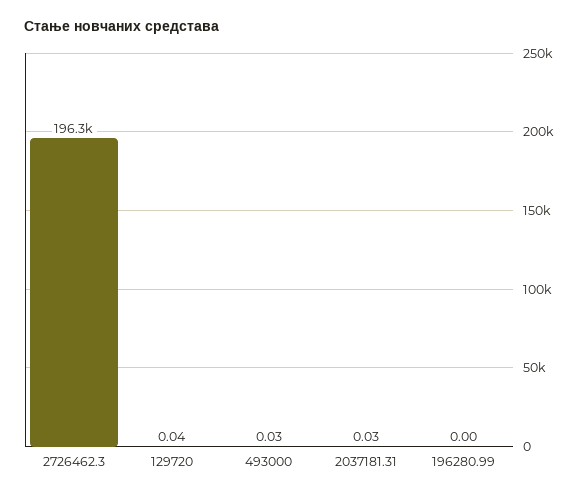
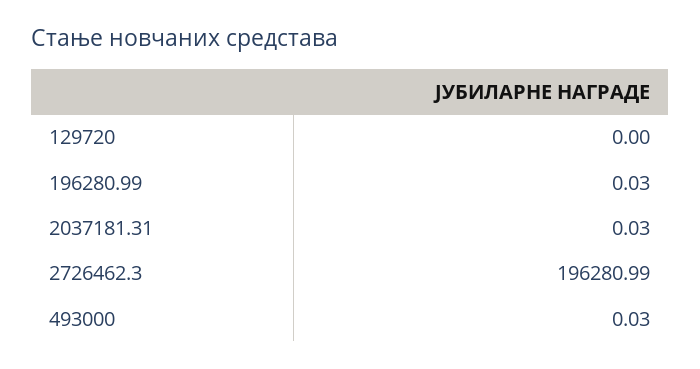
129720: 0.04 -> 0
196280.99: 0 -> 0.03

